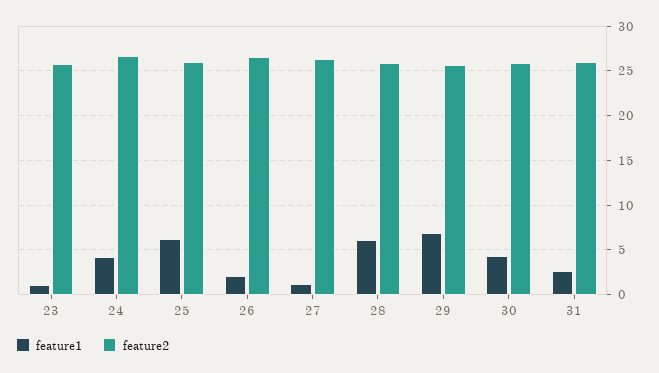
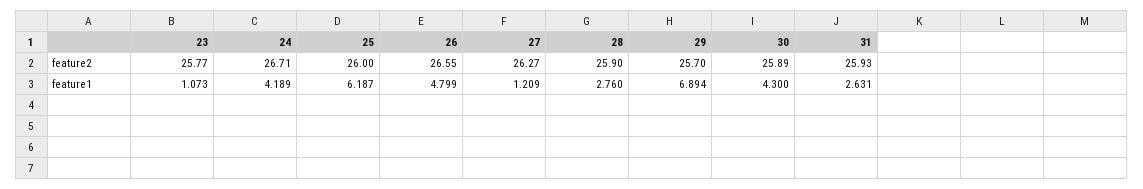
feature1, 26: 2 -> 4.799
feature1, 28: 6 -> 2.76

